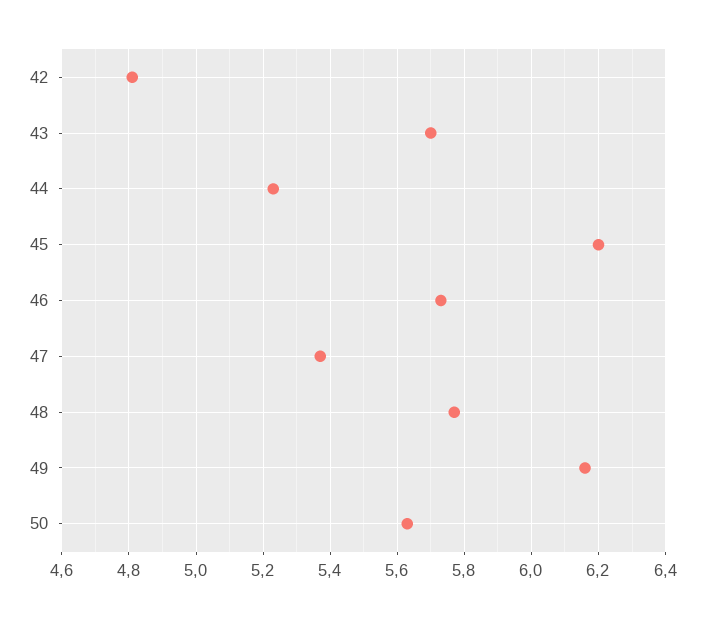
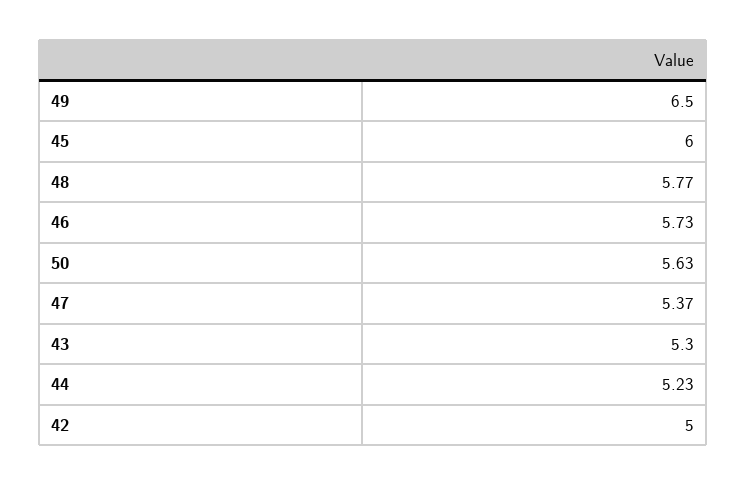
42: 4.8 -> 5
43: 5.7 -> 5.3
45: 6.2 -> 6
49: 6.15 -> 6.5

